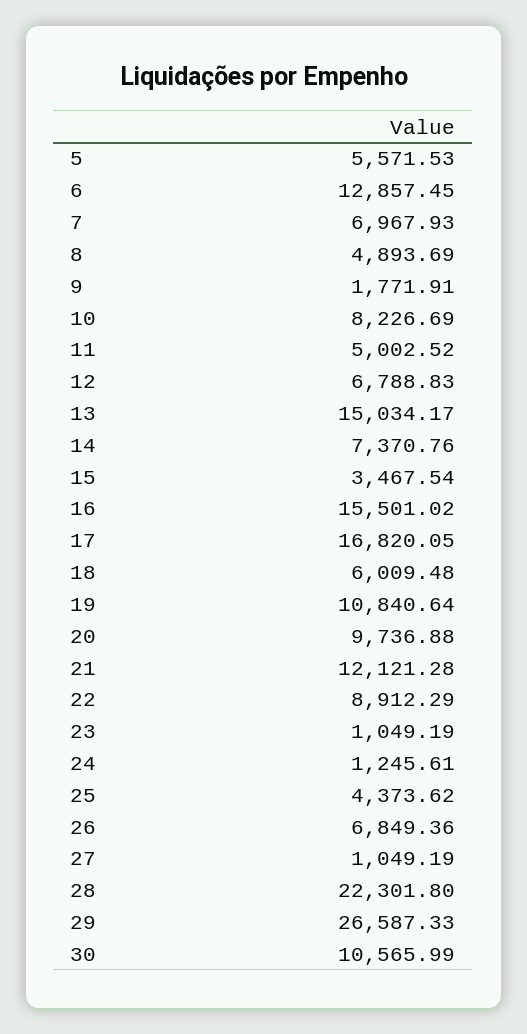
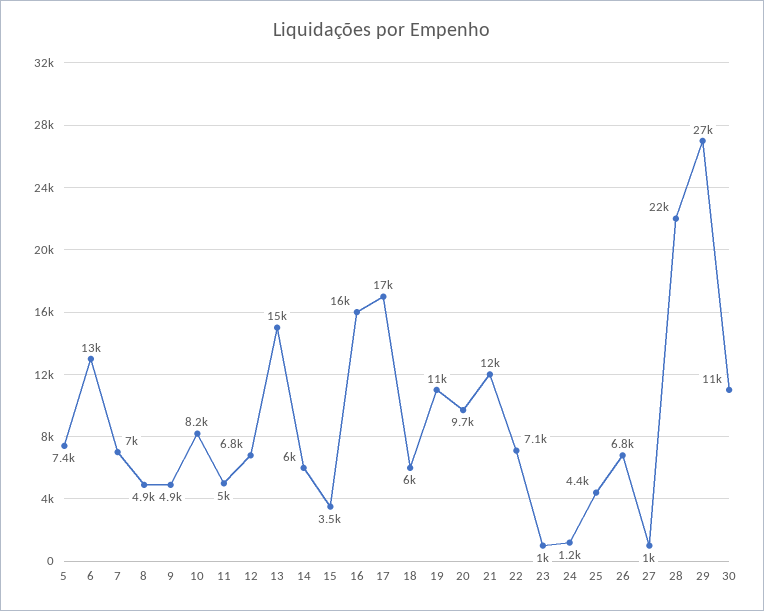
5: 5571.53 -> 7400
9: 1771.91 -> 4900
14: 7370.76 -> 6000
22: 8912.29 -> 7100

